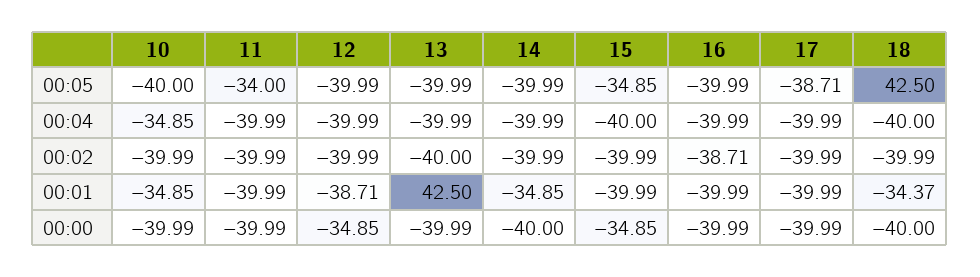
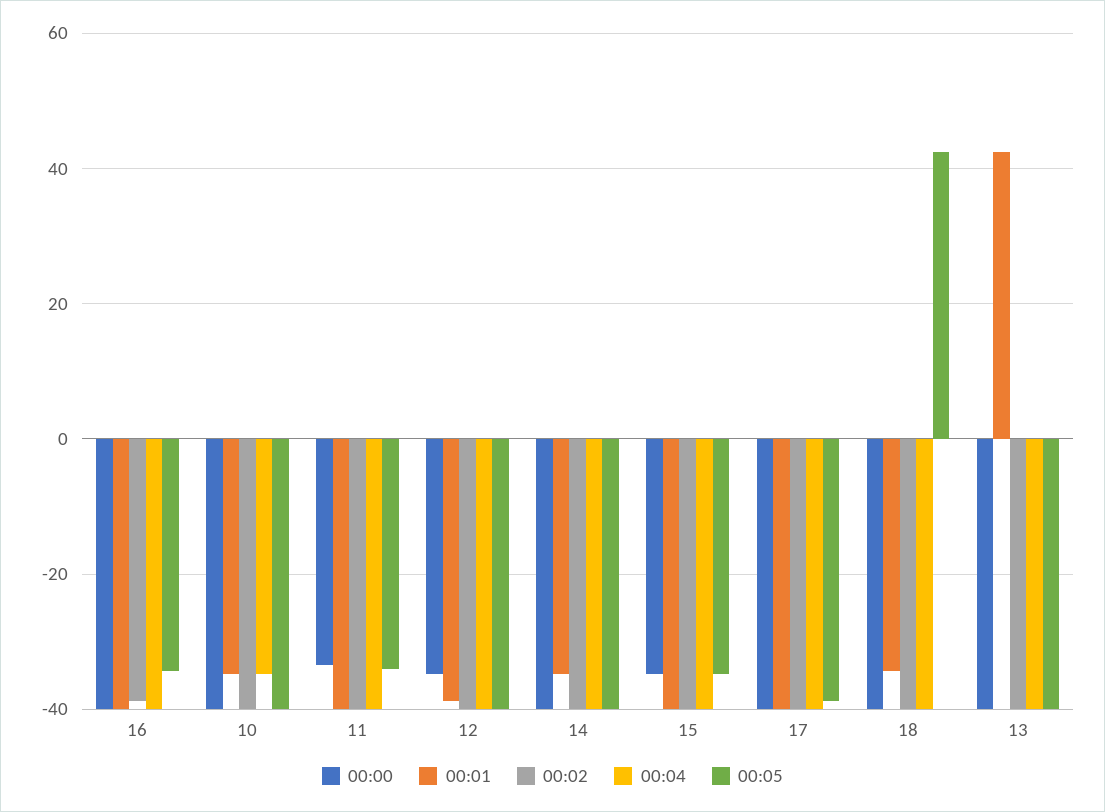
00:05, 16: -39.99 -> -34
00:00, 11: -39.99 -> -34

